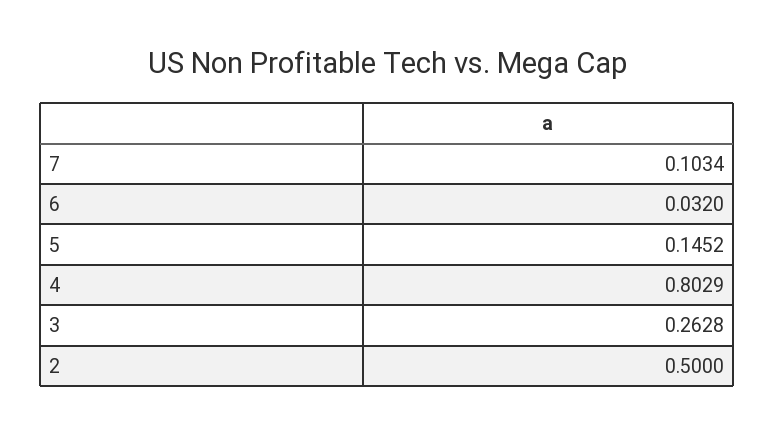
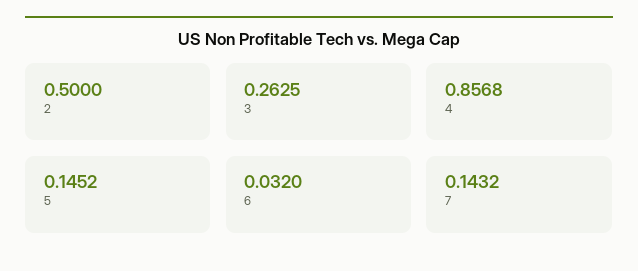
7: 0.1034 -> 0.1432
4: 0.8029 -> 0.8568
3: 0.2628 -> 0.2625

